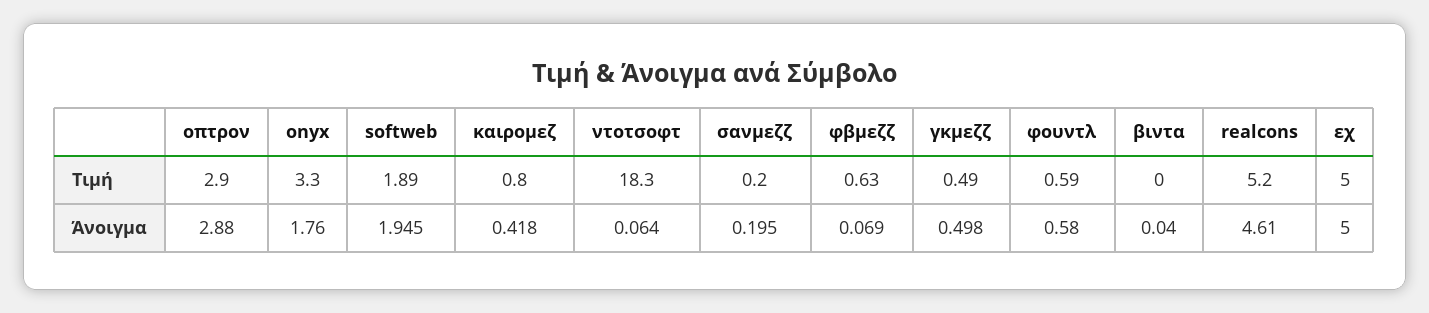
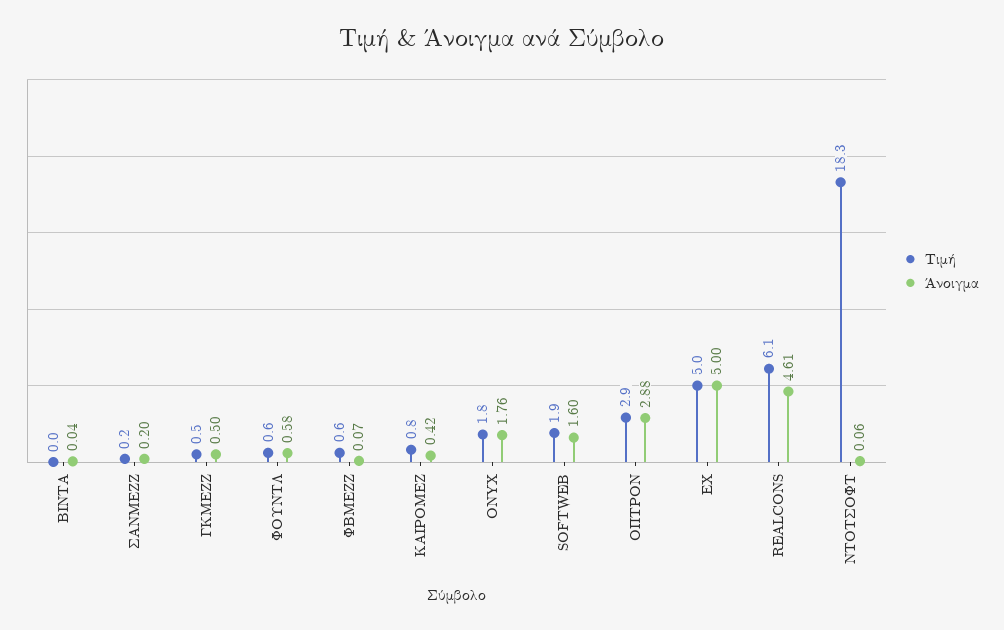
Τιμή, onyx: 3.3 -> 1.8
Τιμή, realcons: 5.2 -> 6.1
Άνοιγμα, softweb: 1.945 -> 1.6

